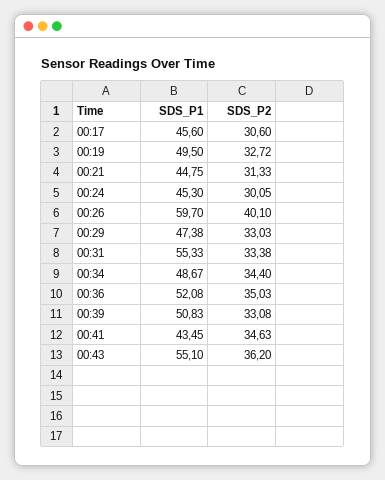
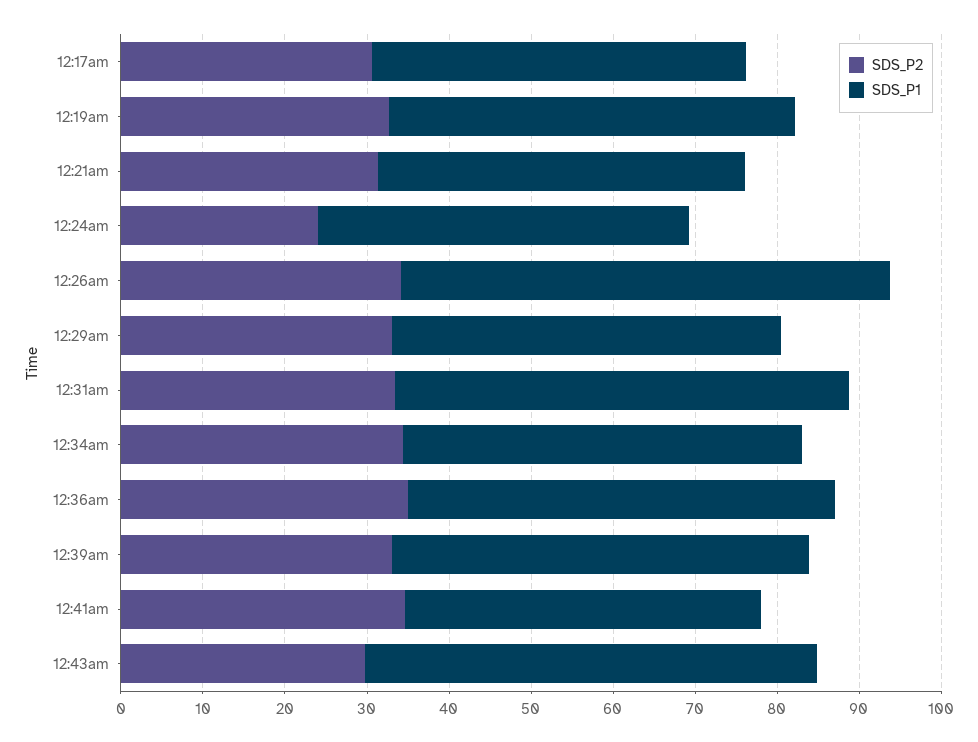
SDS_P2, 00:24: 30.05 -> 24
SDS_P2, 00:26: 40.1 -> 34
SDS_P2, 00:43: 36.2 -> 30

